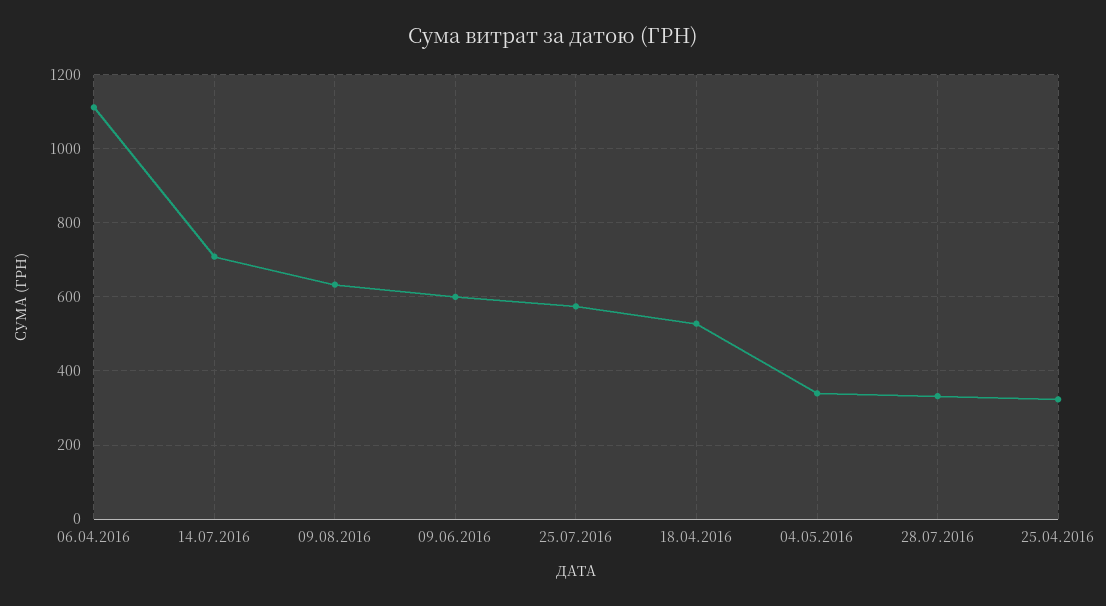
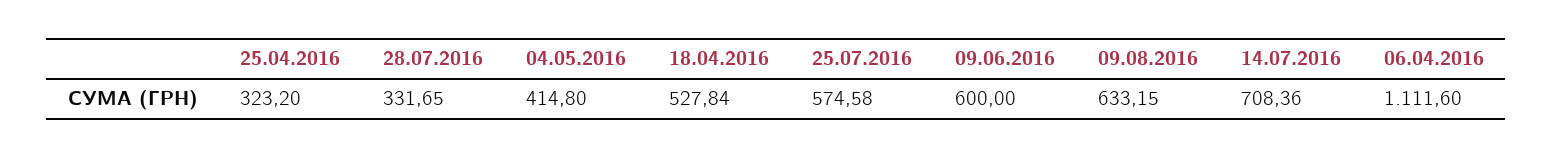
04.05.2016: 340 -> 414.8

